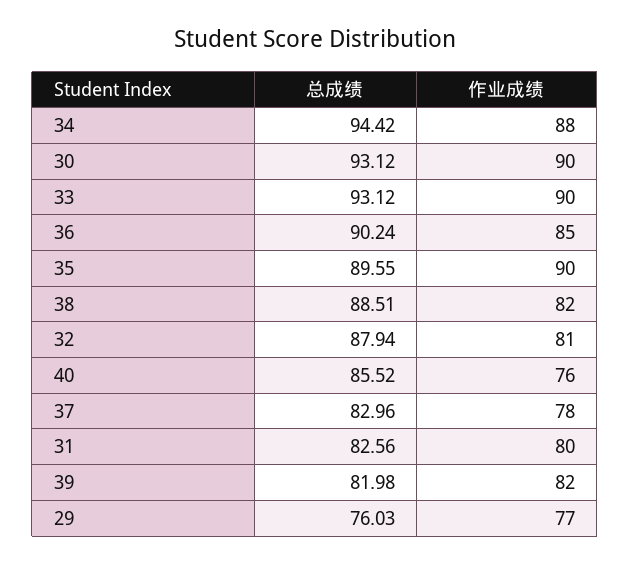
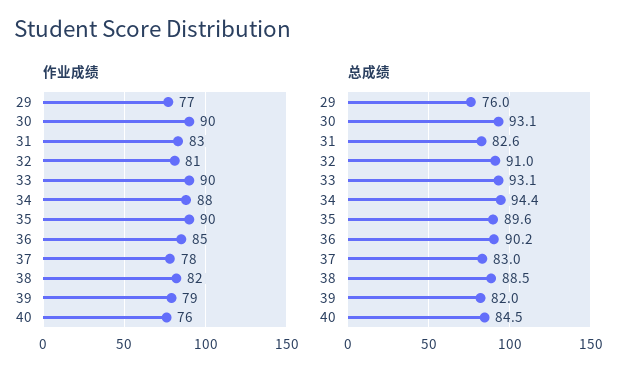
总成绩, 32: 87.94 -> 91
总成绩, 40: 85.52 -> 84.5
作业成绩, 31: 80 -> 83
作业成绩, 39: 82 -> 79

